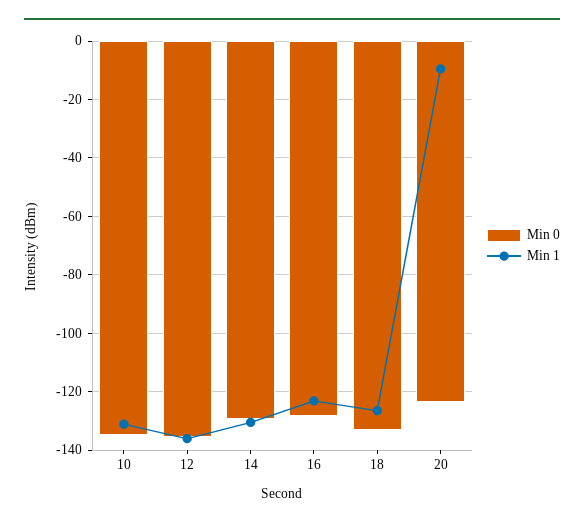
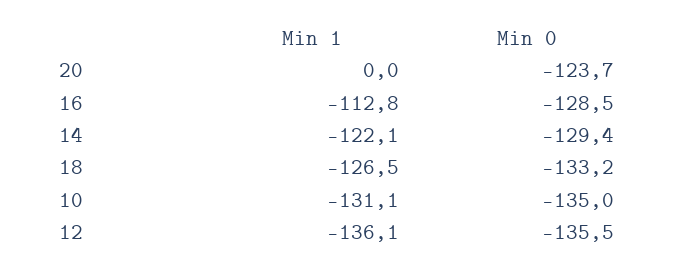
Min 1, 14: -130 -> -122.1
Min 1, 16: -122.5 -> -112.8
Min 1, 20: -10 -> 0

